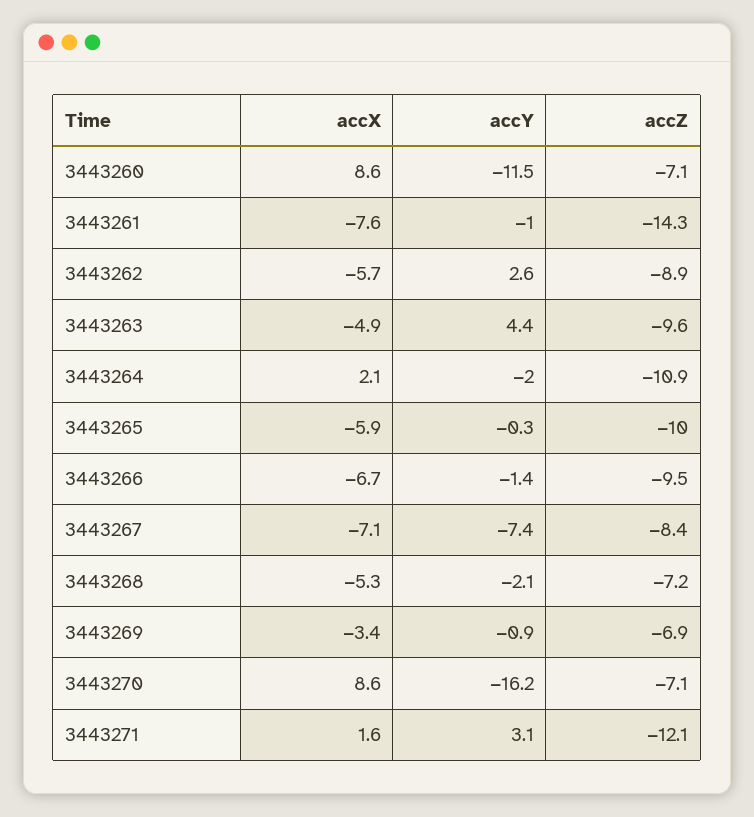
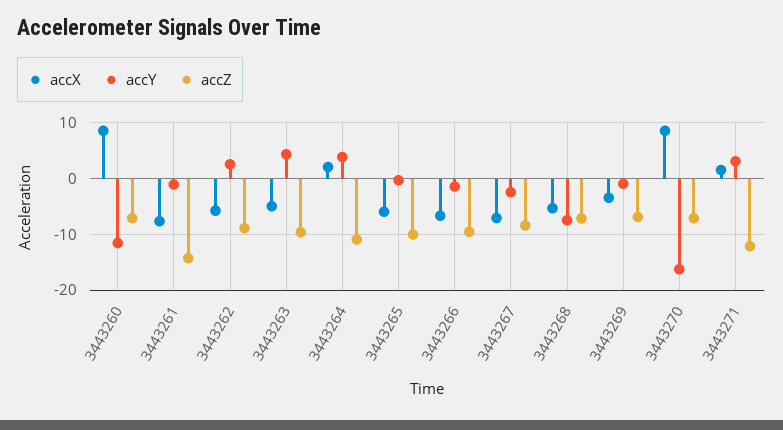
accY, 3443264: -2 -> 4
accY, 3443267: -7.4 -> -2
accY, 3443268: -2.1 -> -8

